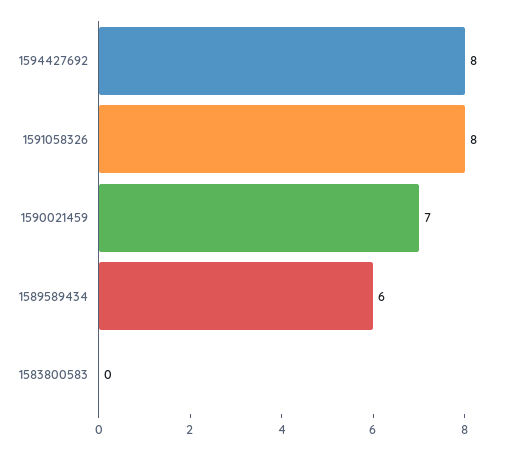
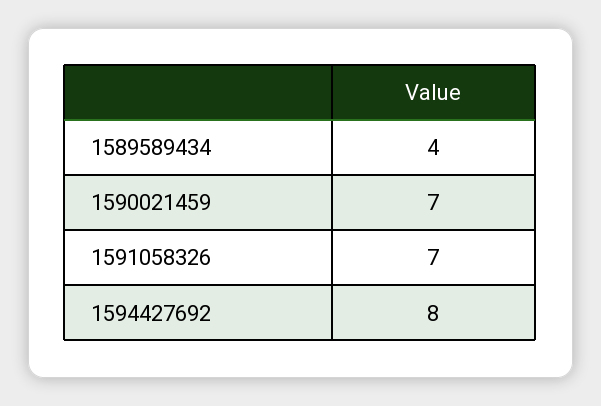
1591058326: 8 -> 7
1589589434: 6 -> 4
1583800583: 0 -> none

